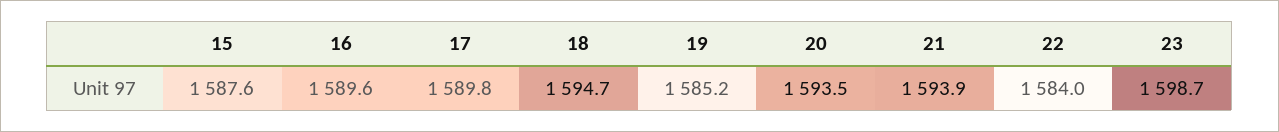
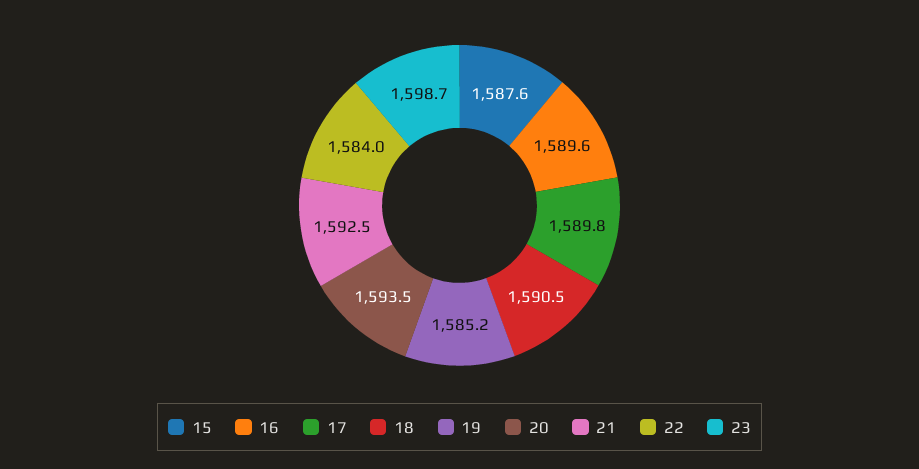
18: 1594.7 -> 1590.5
21: 1593.9 -> 1592.5

